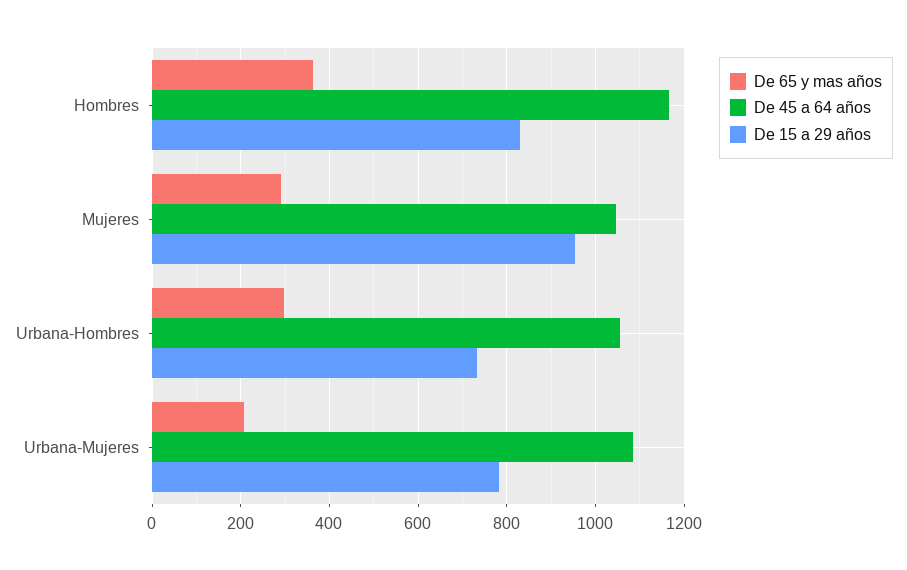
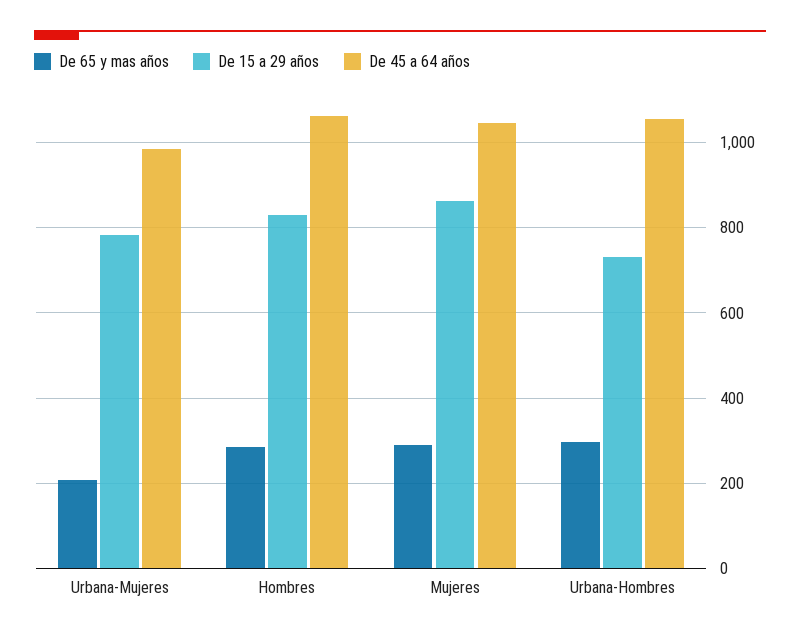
De 65 y mas años, Hombres: 360 -> 280
De 45 a 64 años, Hombres: 1160 -> 1060
De 15 a 29 años, Mujeres: 960 -> 860
De 45 a 64 años, Urbana-Mujeres: 1080 -> 980

